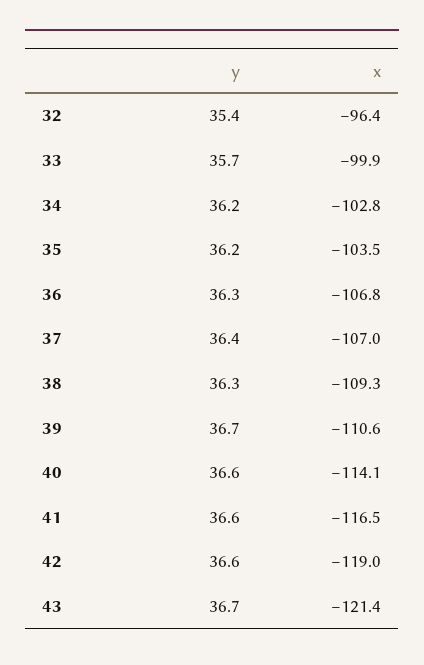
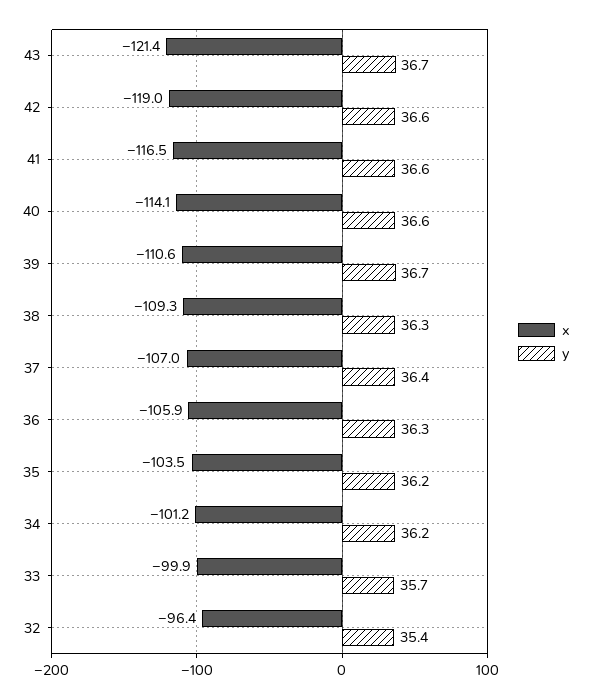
x, 34: -102.8 -> -101.2
x, 36: -106.8 -> -105.9

